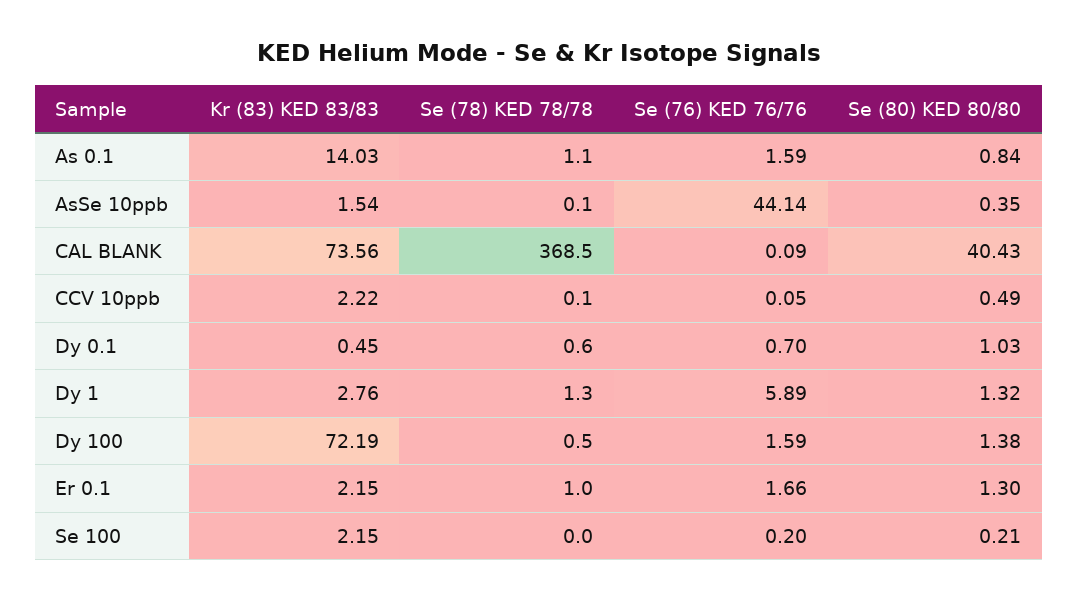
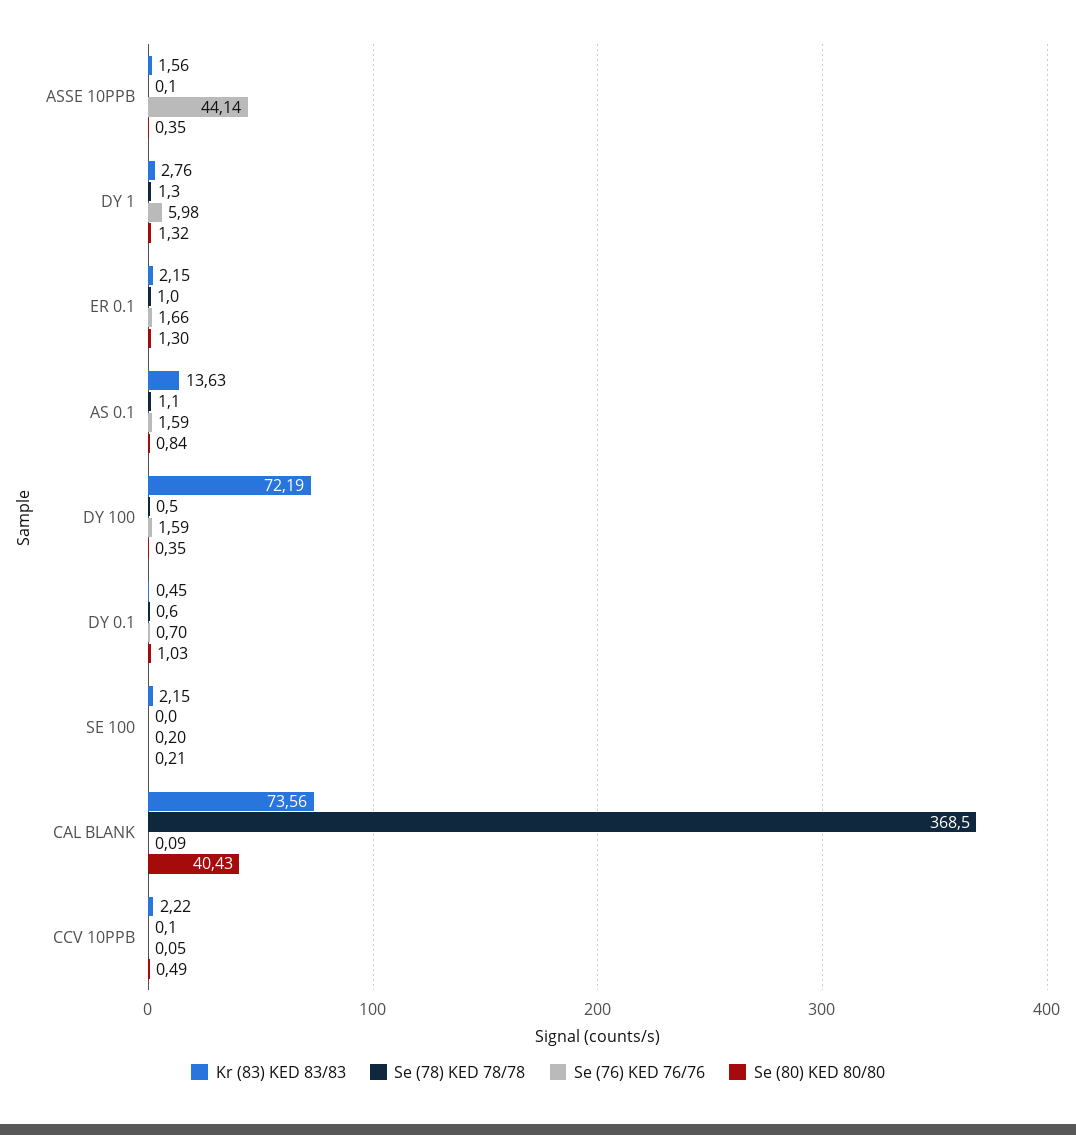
Kr (83) KED 83/83, As 0.1: 14.03 -> 13.63
Kr (83) KED 83/83, AsSe 10ppb: 1.54 -> 1.56
Se (76) KED 76/76, Dy 1: 5.89 -> 5.98
Se (80) KED 80/80, Dy 100: 1.38 -> 0.35

